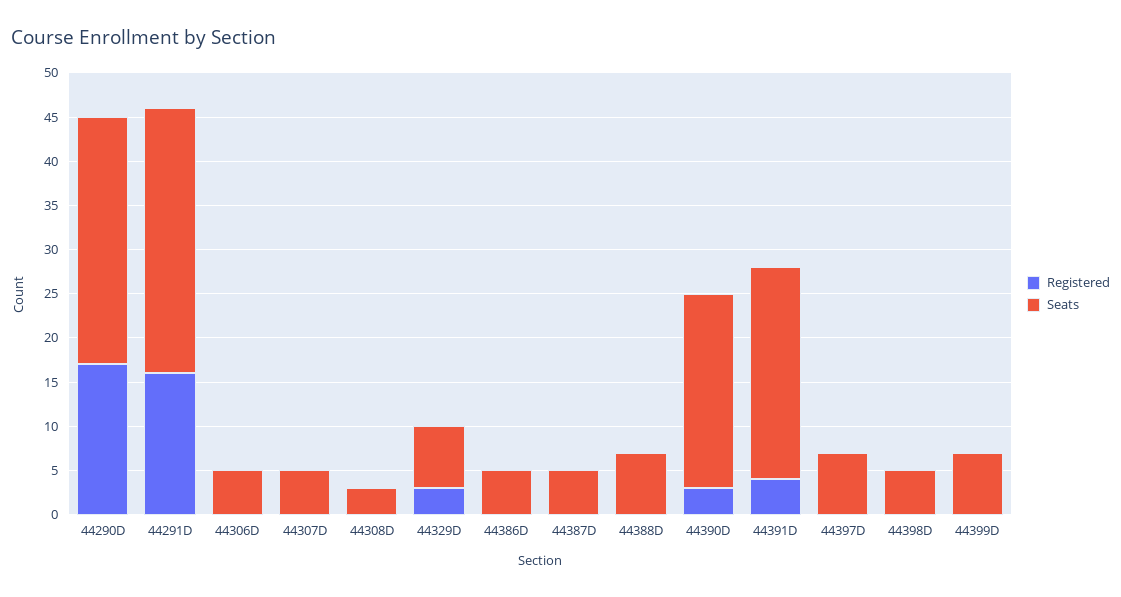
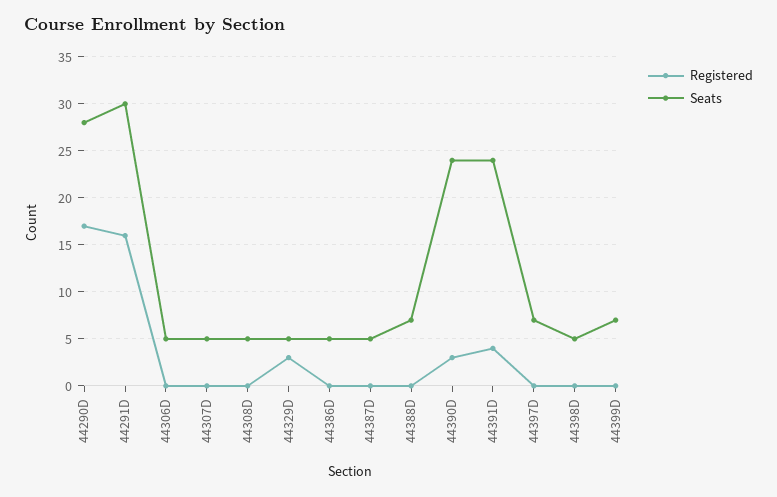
Seats, 44308D: 3 -> 5
Seats, 44329D: 7 -> 5
Seats, 44390D: 22 -> 24

